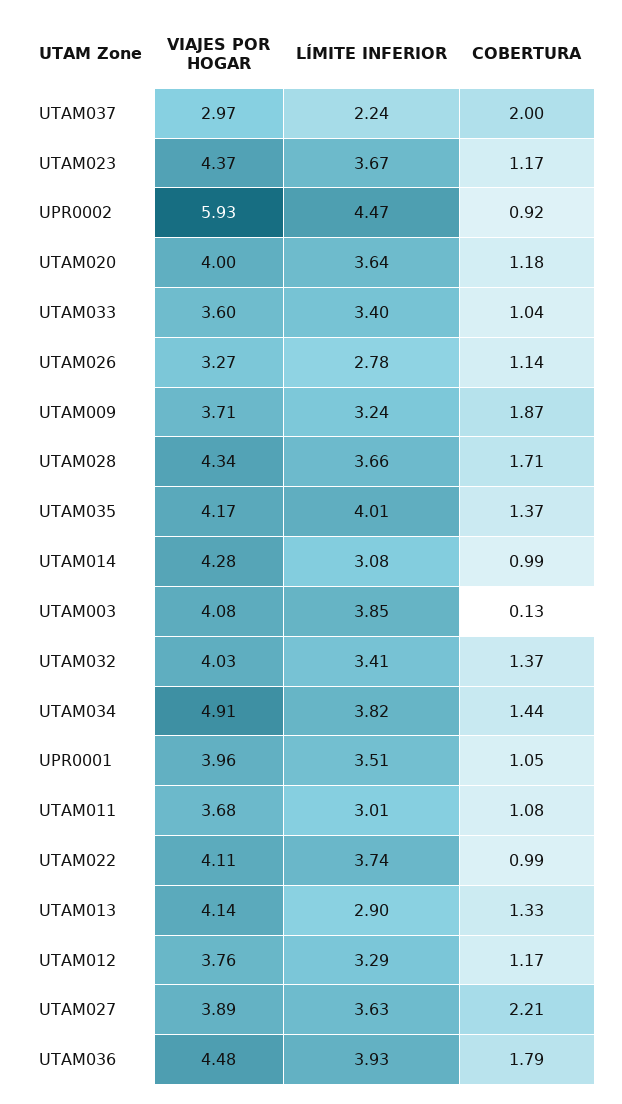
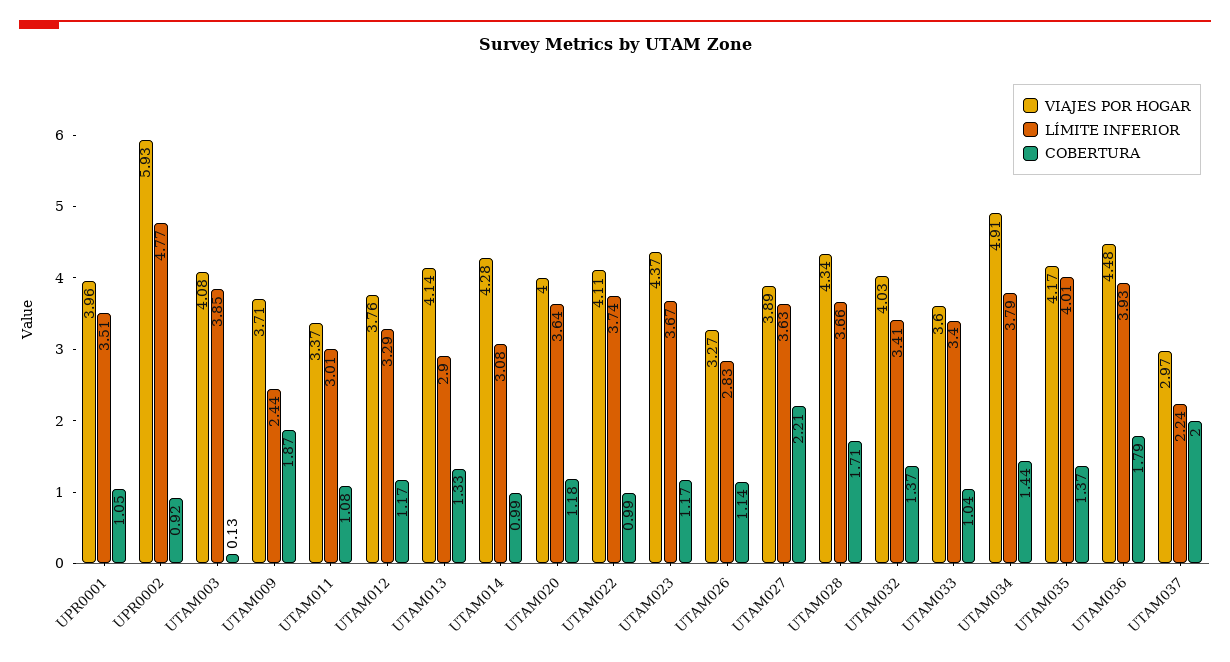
LÍMITE INFERIOR, UPR0002: 4.47 -> 4.77
LÍMITE INFERIOR, UTAM026: 2.78 -> 2.83
LÍMITE INFERIOR, UTAM009: 3.24 -> 2.44
LÍMITE INFERIOR, UTAM034: 3.82 -> 3.79
VIAJES POR HOGAR, UTAM011: 3.68 -> 3.37

